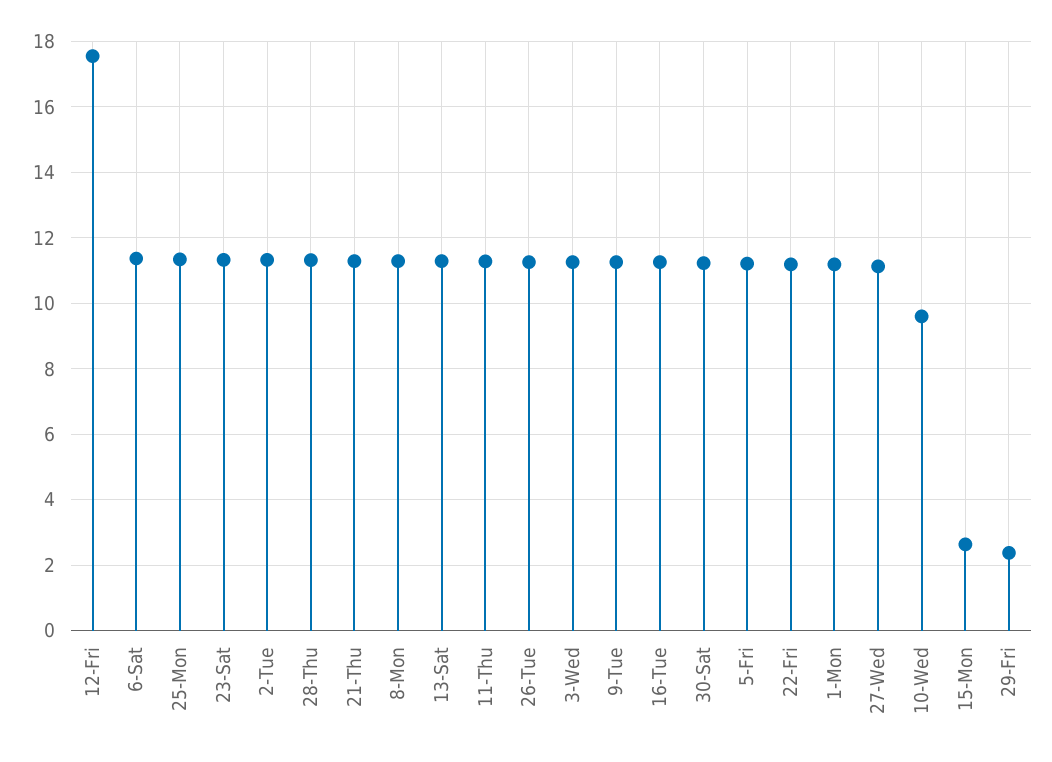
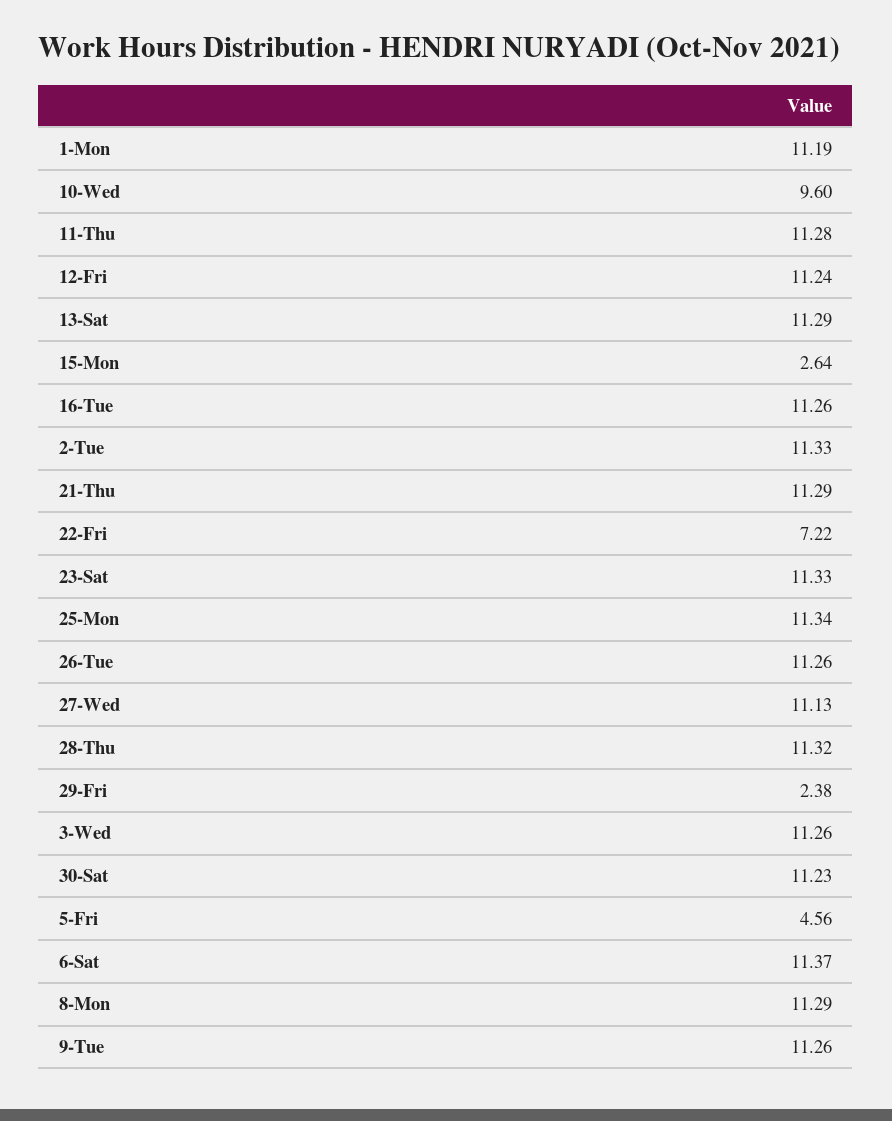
12-Fri: 17.6 -> 11.24
5-Fri: 11.2 -> 4.56
22-Fri: 11.2 -> 7.22

